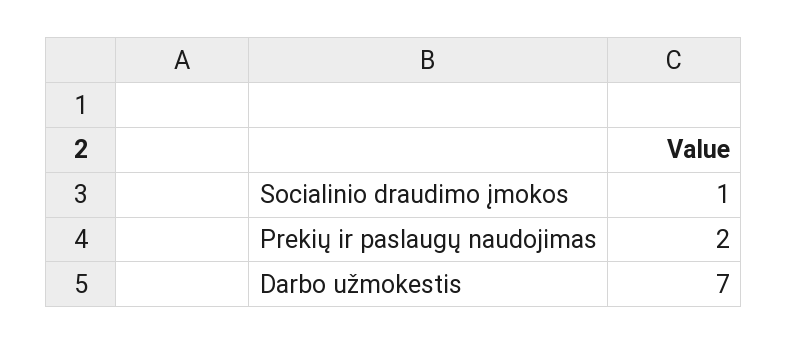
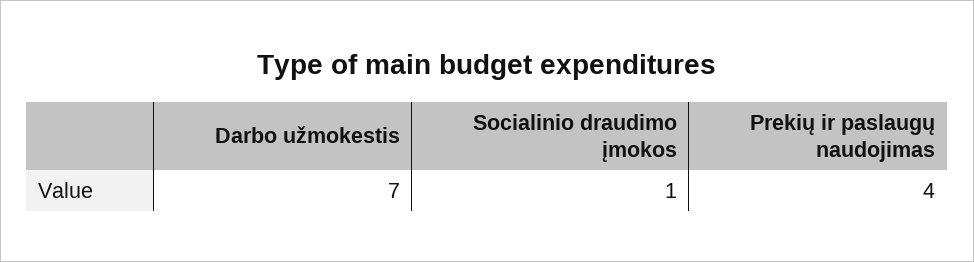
Prekių ir paslaugų naudojimas: 2 -> 4

